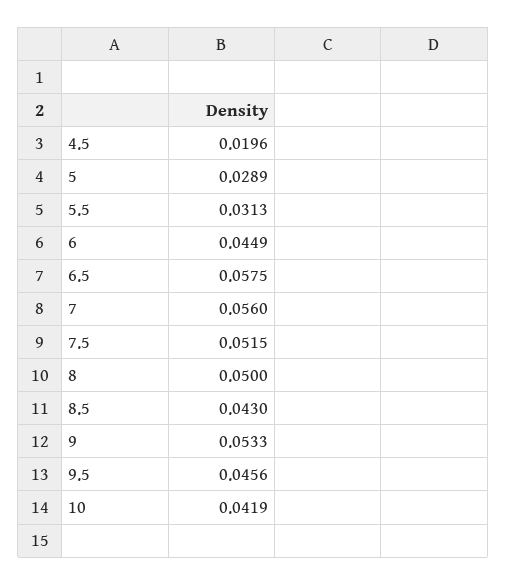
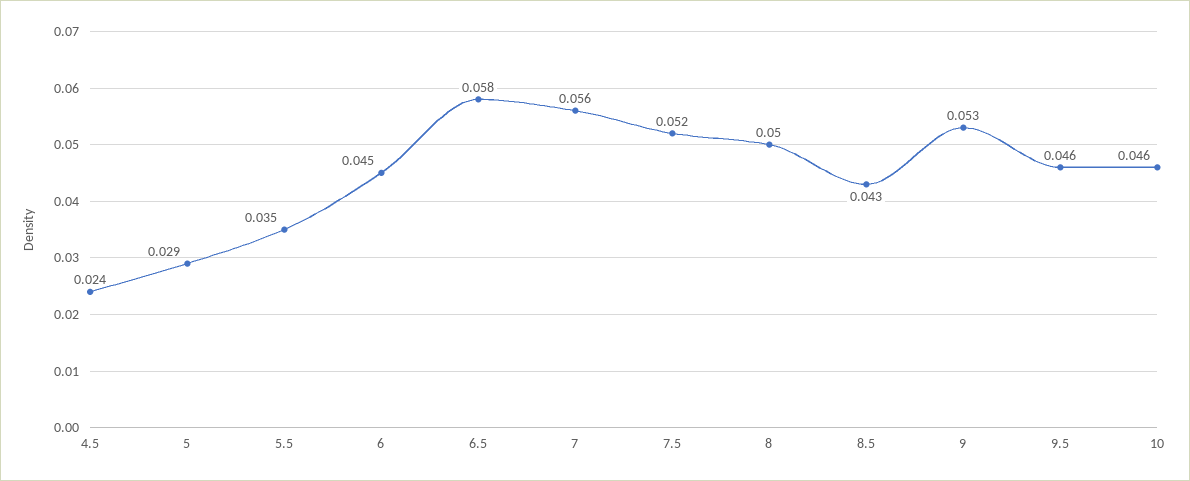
4.5: 0.0196 -> 0.024
5.5: 0.0313 -> 0.035
10: 0.0419 -> 0.046

